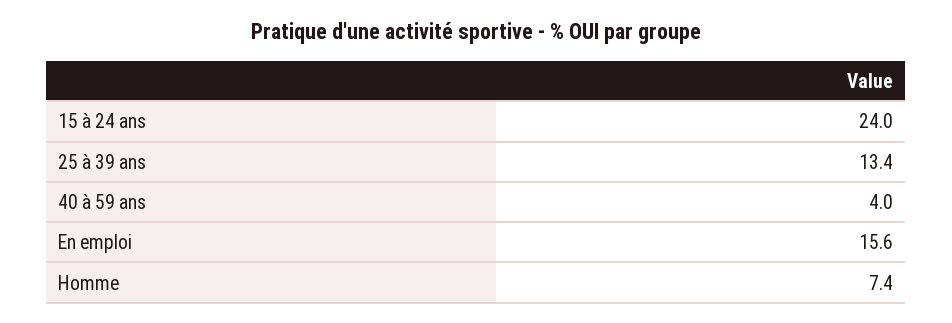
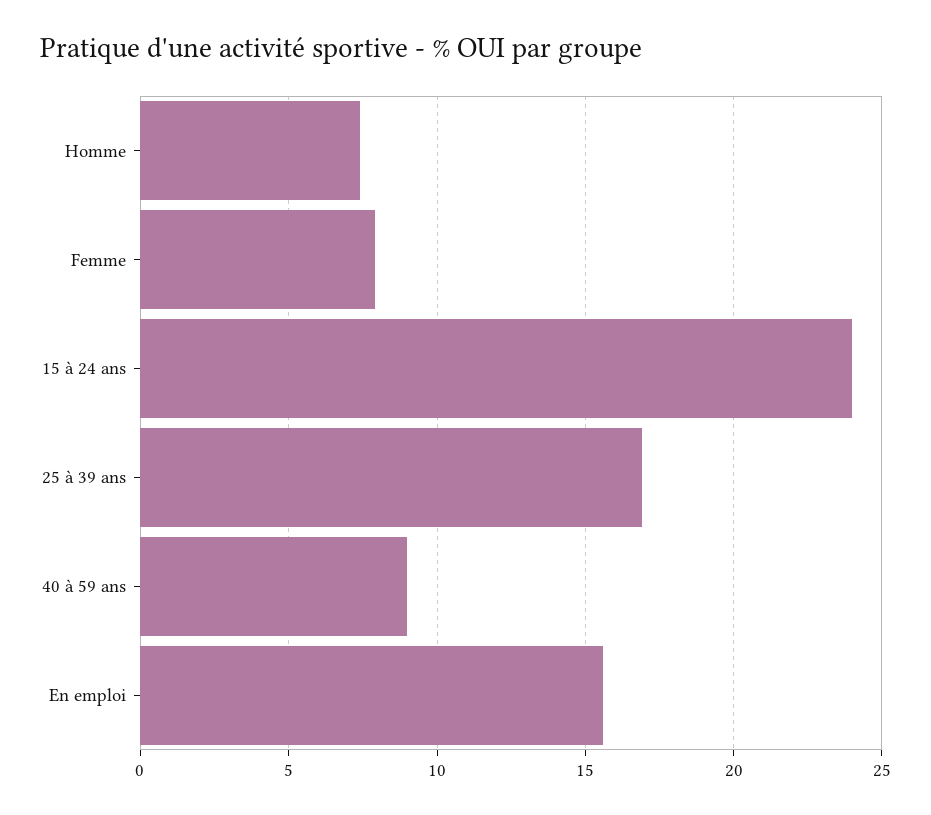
25 à 39 ans: 13.4 -> 17
40 à 59 ans: 4 -> 9
Femme: none -> 8

